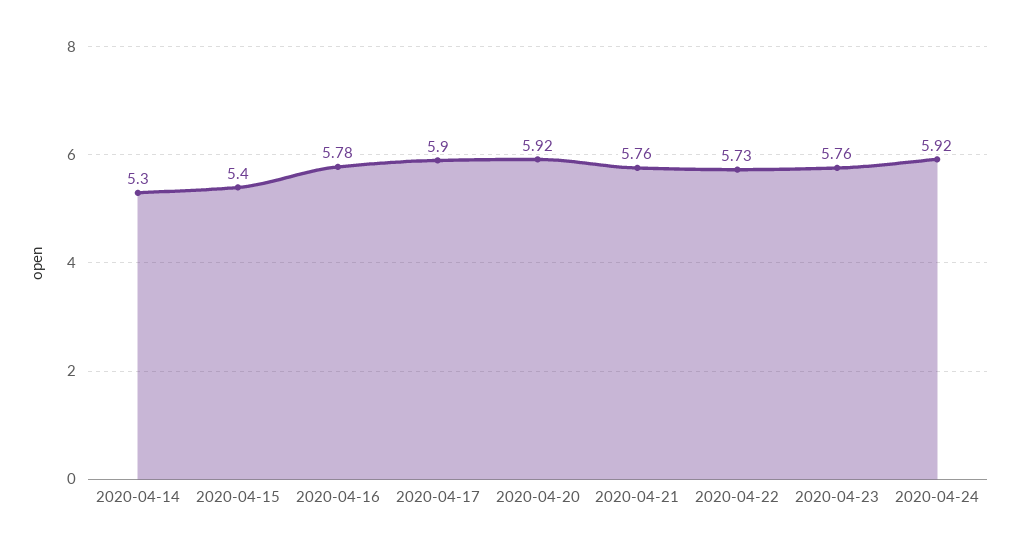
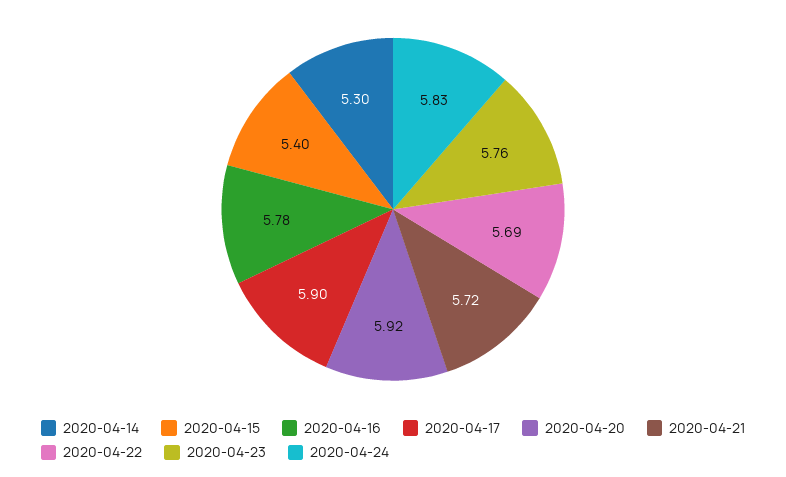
2020-04-21: 5.76 -> 5.72
2020-04-22: 5.73 -> 5.69
2020-04-24: 5.92 -> 5.83

